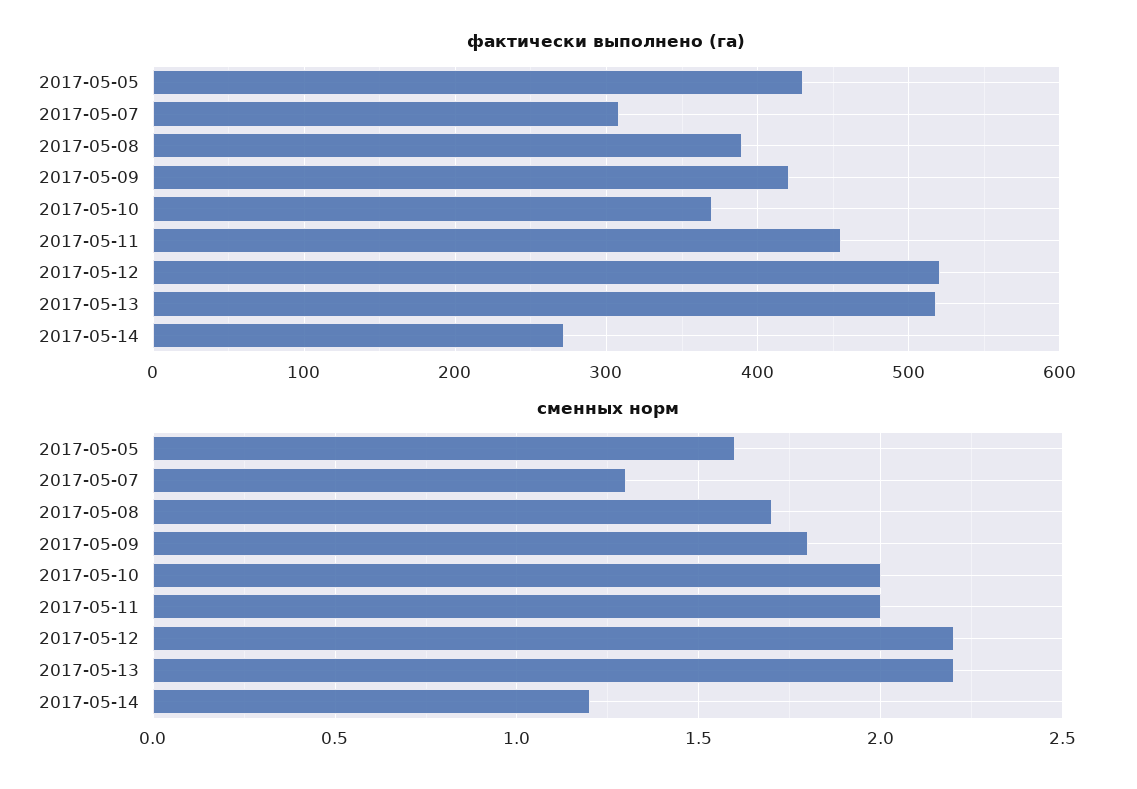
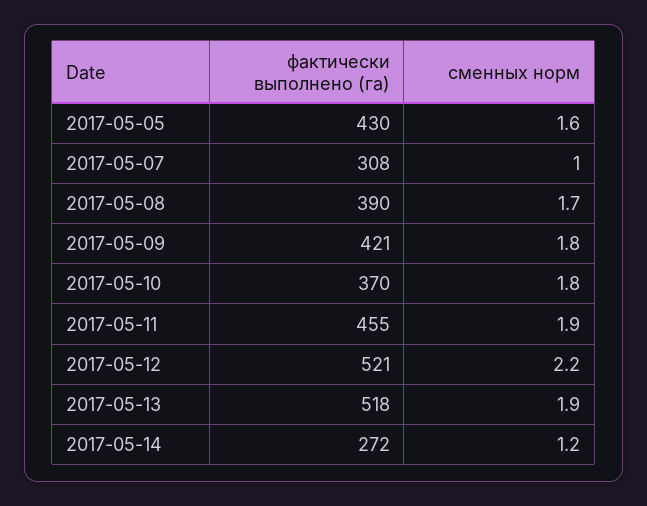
сменных норм, 2017-05-07: 1.3 -> 1
сменных норм, 2017-05-10: 2 -> 1.8
сменных норм, 2017-05-11: 2 -> 1.9
сменных норм, 2017-05-13: 2.2 -> 1.9

